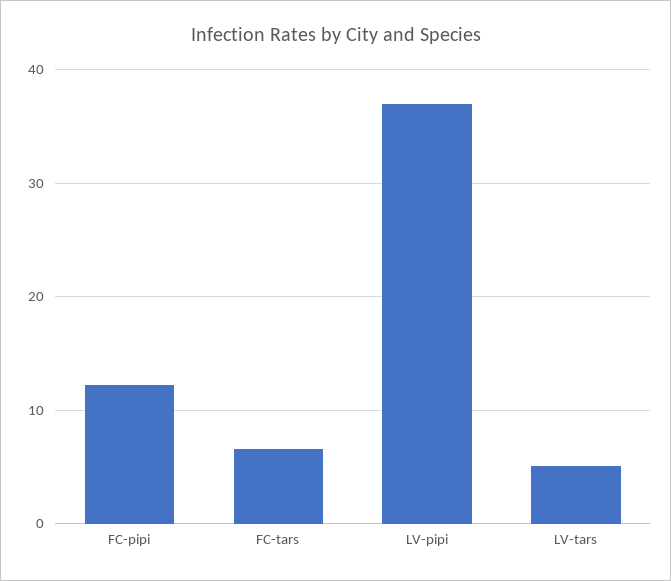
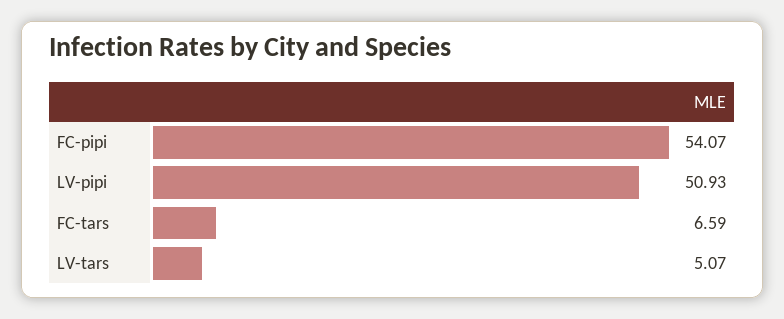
FC-pipi: 12 -> 54.07
LV-pipi: 37 -> 50.93

